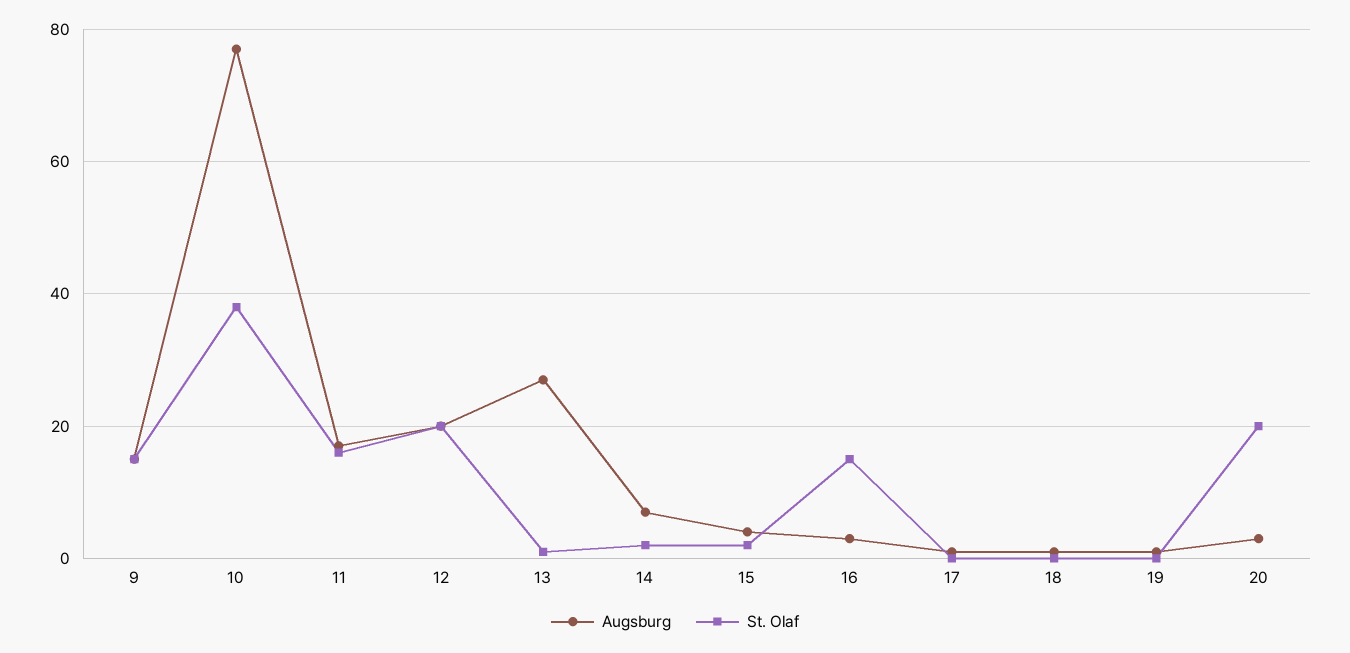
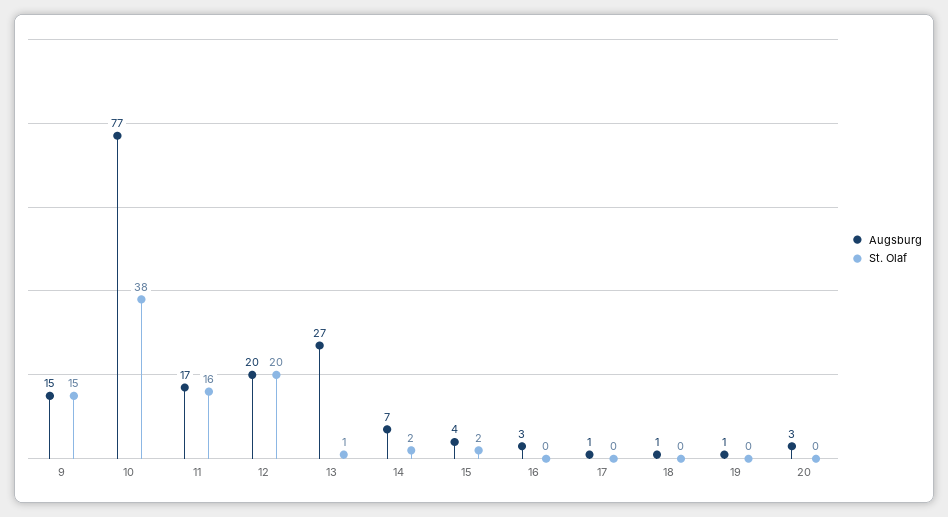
St. Olaf, 16: 15 -> 0
St. Olaf, 20: 20 -> 0

